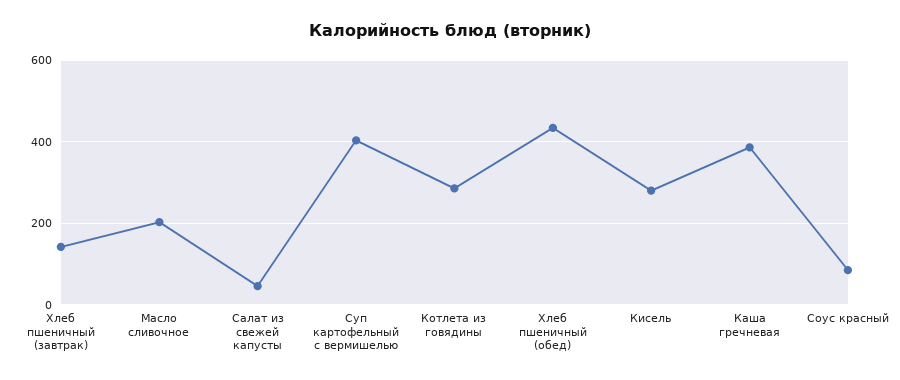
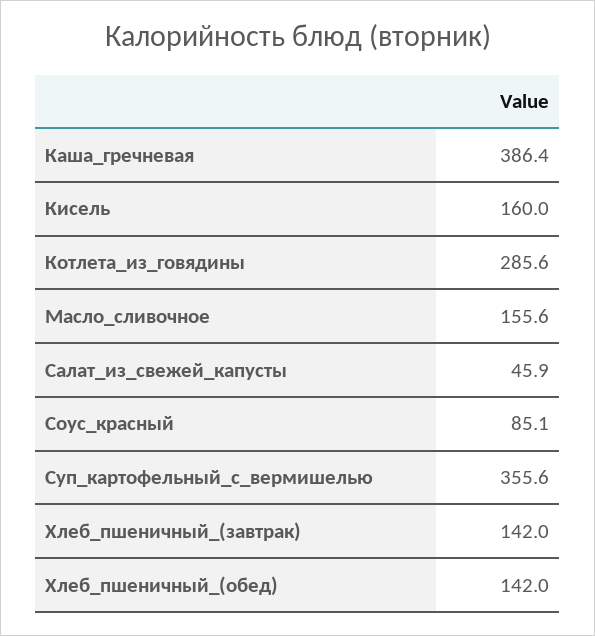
Масло сливочное: 200 -> 155.6
Суп картофельный с вермишелью: 400 -> 355.6
Хлеб пшеничный (обед): 440 -> 142
Кисель: 280 -> 160

